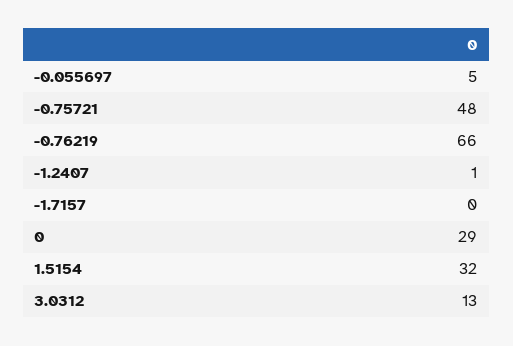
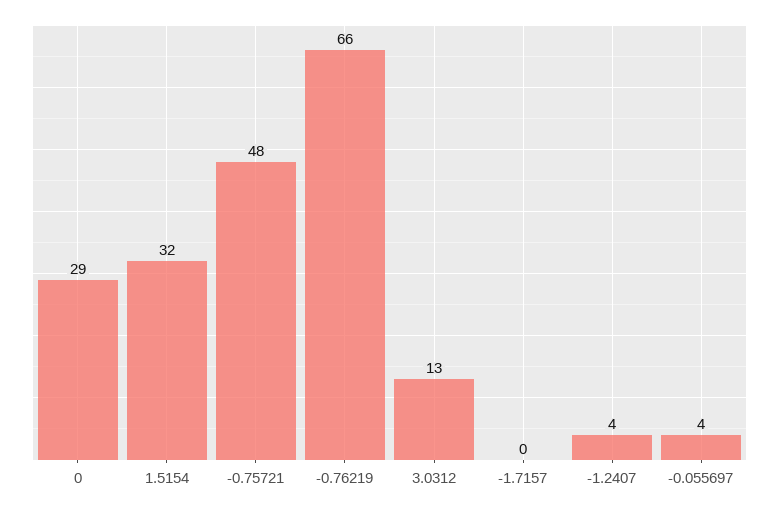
-0.055697: 5 -> 4
-1.2407: 1 -> 4

